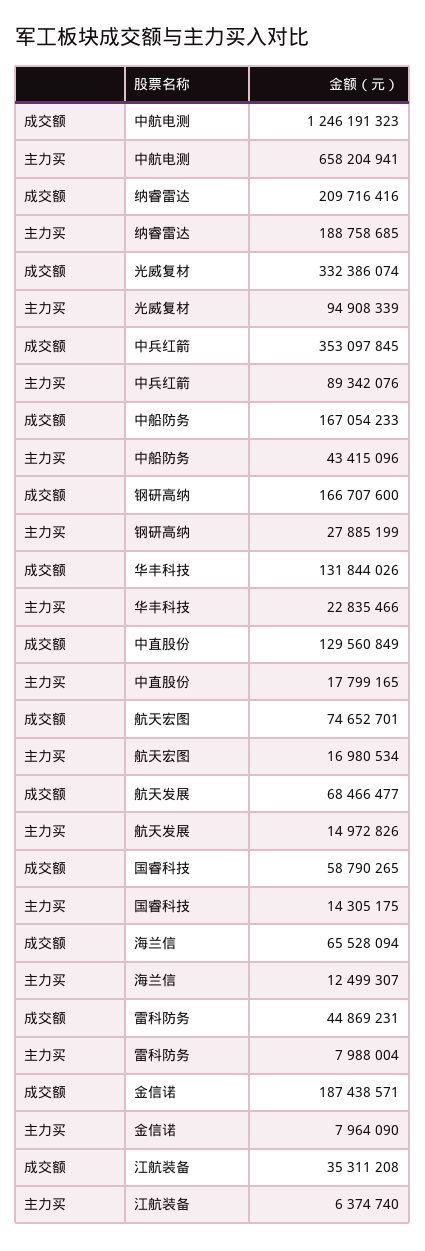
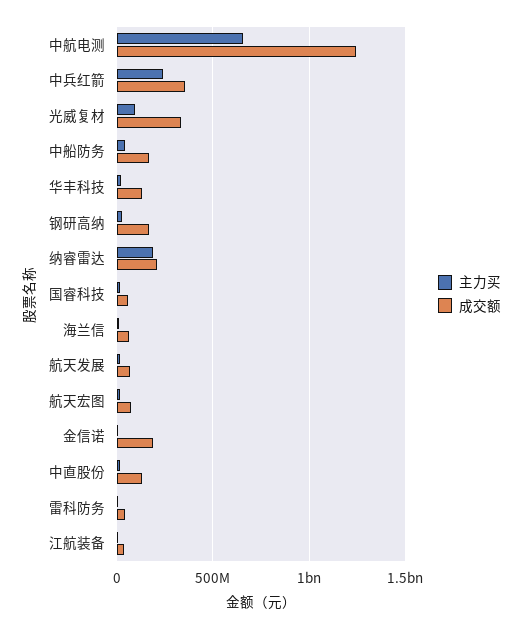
主力买, 中兵红箭: 89342076 -> 250000000

